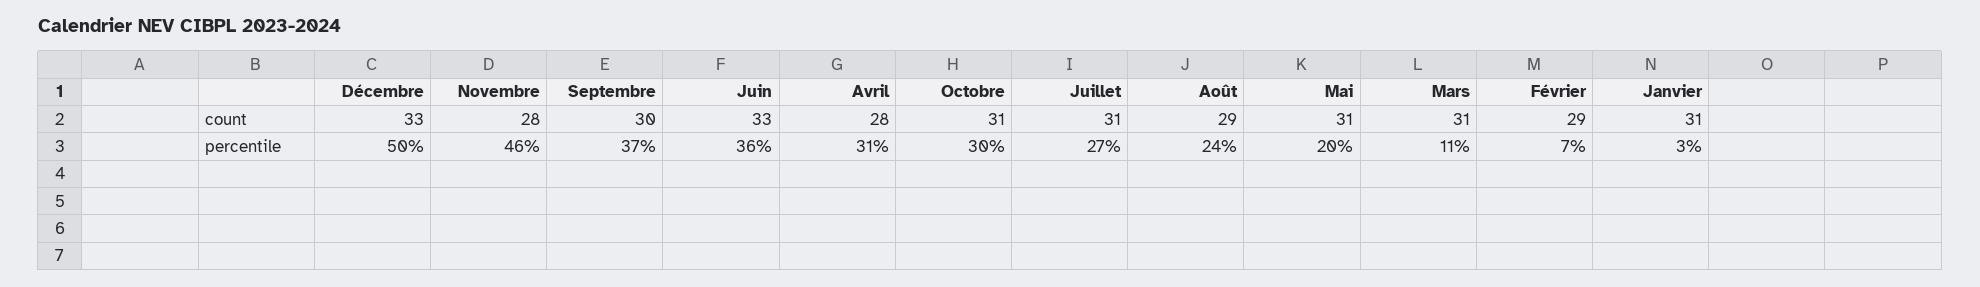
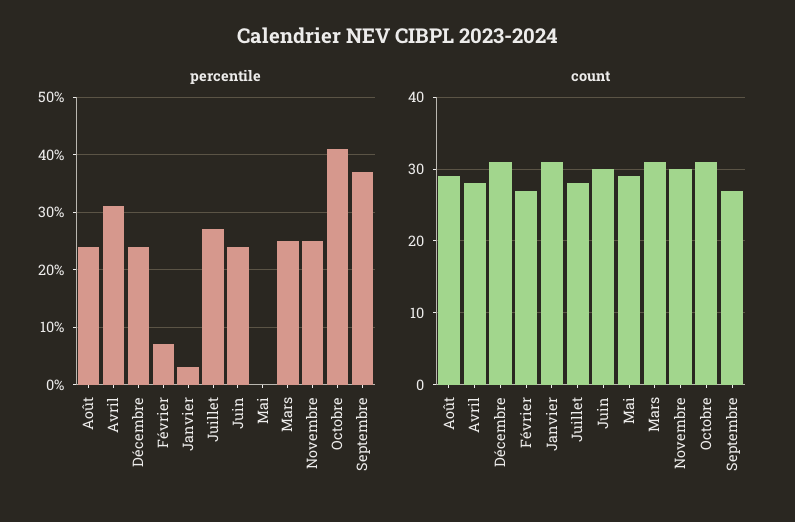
count, Décembre: 33 -> 31
count, Novembre: 28 -> 30
count, Septembre: 30 -> 27
count, Juin: 33 -> 30
count, Juillet: 31 -> 28
count, Mai: 31 -> 29
count, Février: 29 -> 27
percentile, Décembre: 50 -> 25
percentile, Novembre: 46 -> 25
percentile, Juin: 36 -> 25
percentile, Octobre: 30 -> 40
percentile, Mai: 20 -> 0
percentile, Mars: 11 -> 25

